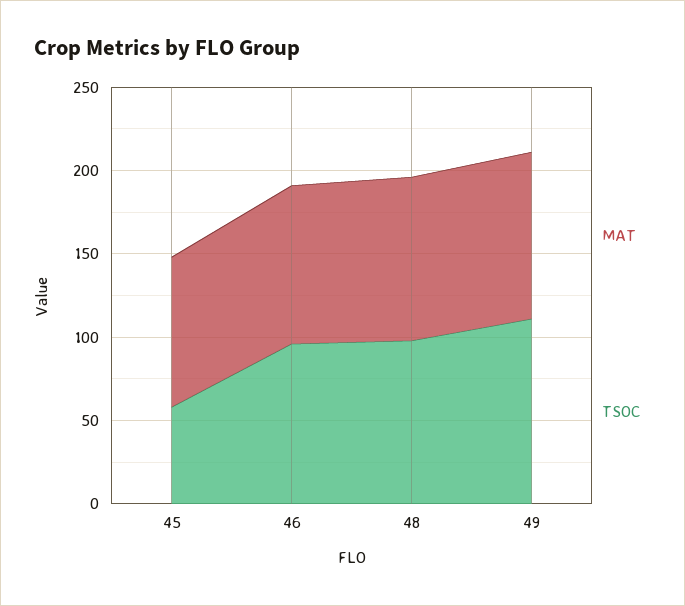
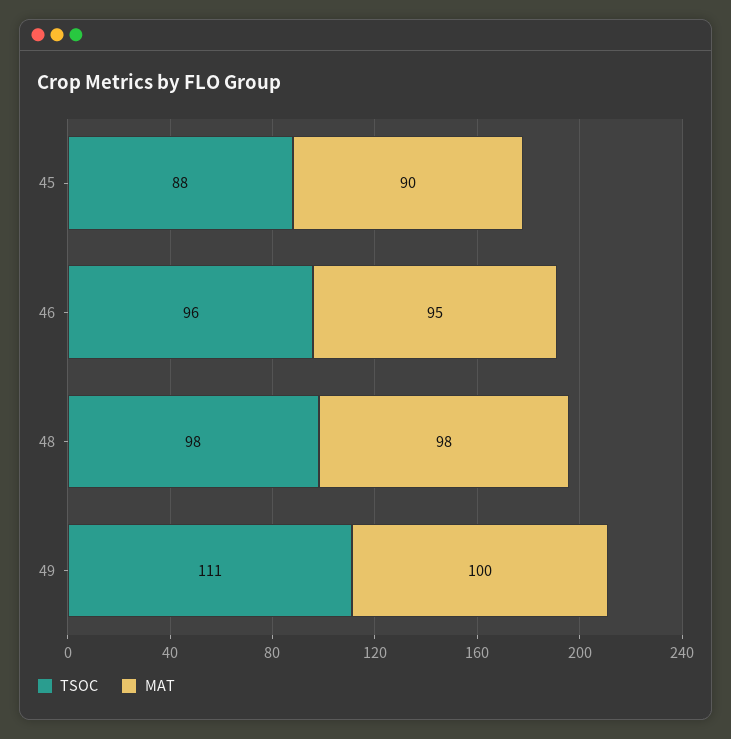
TSOC, 45: 60 -> 88

